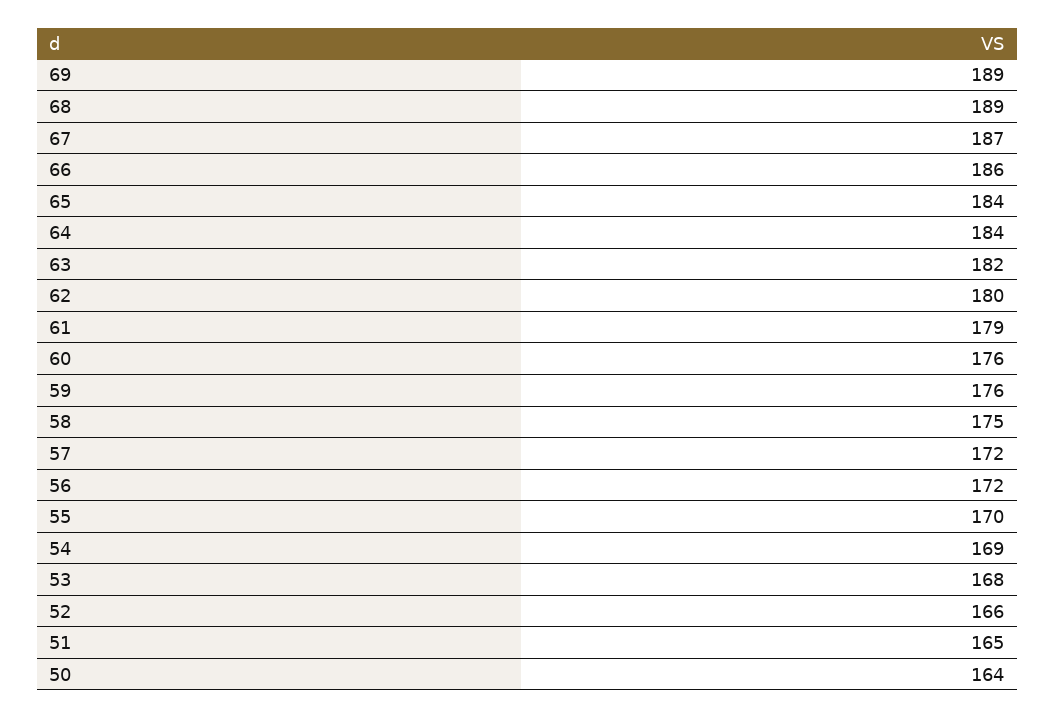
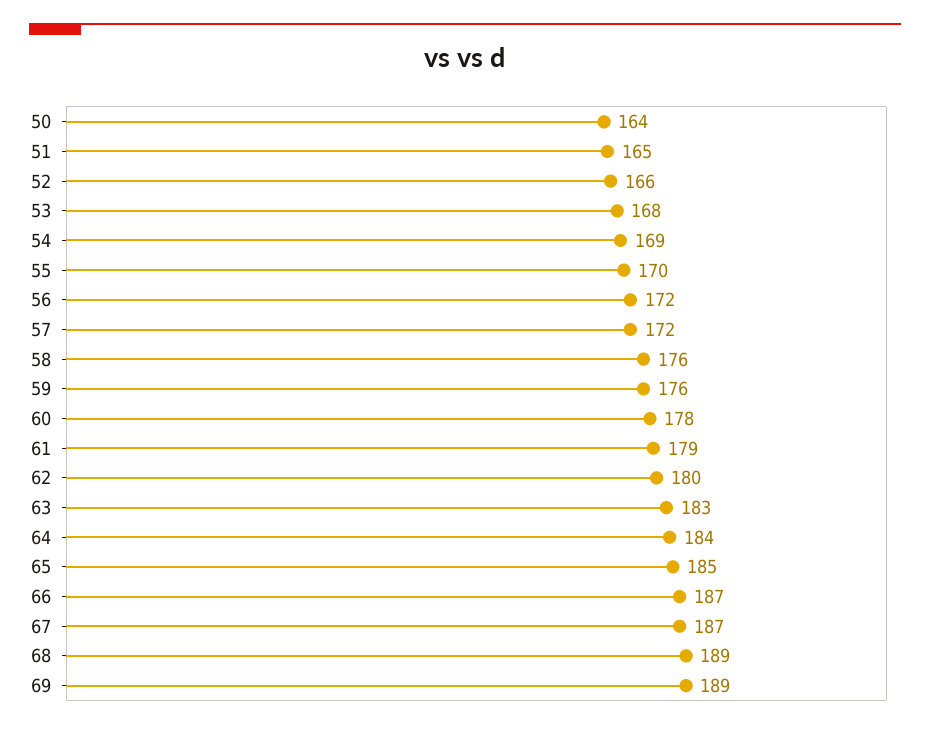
66: 186 -> 187
65: 184 -> 185
63: 182 -> 183
60: 176 -> 178
58: 175 -> 176

